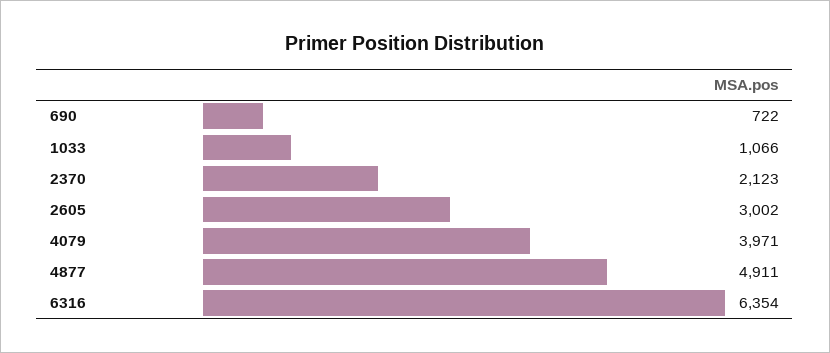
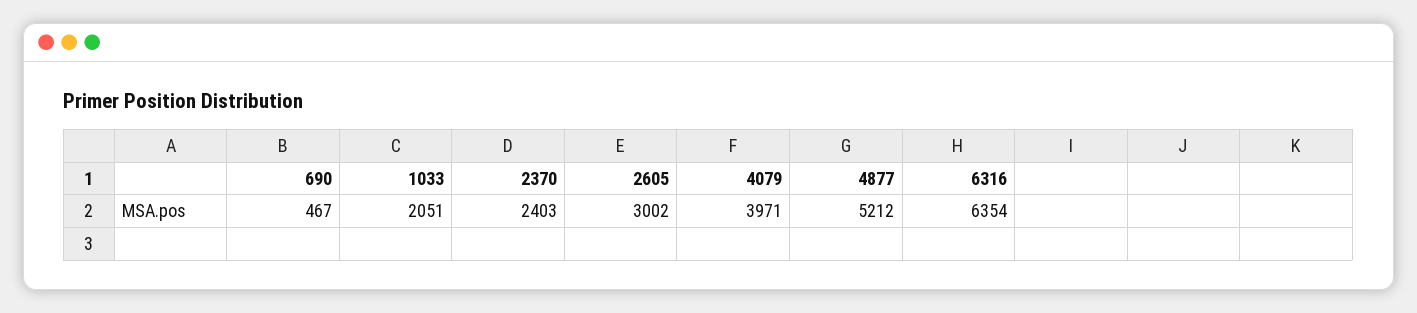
690: 722 -> 467
1033: 1066 -> 2051
2370: 2123 -> 2403
4877: 4911 -> 5212

